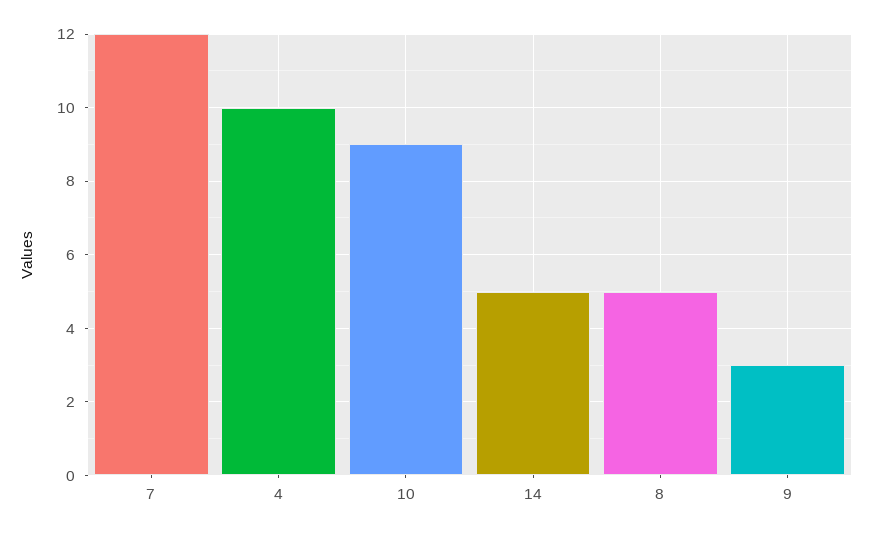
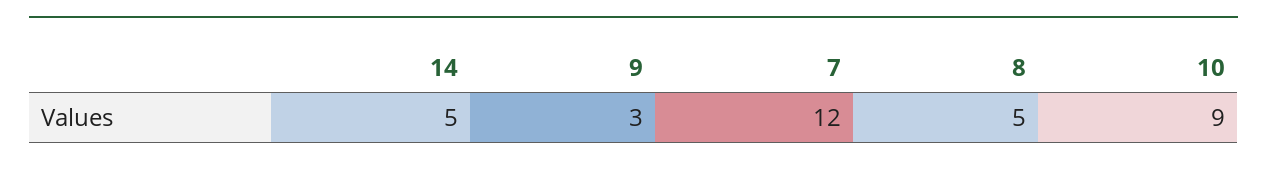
4: 10 -> none

